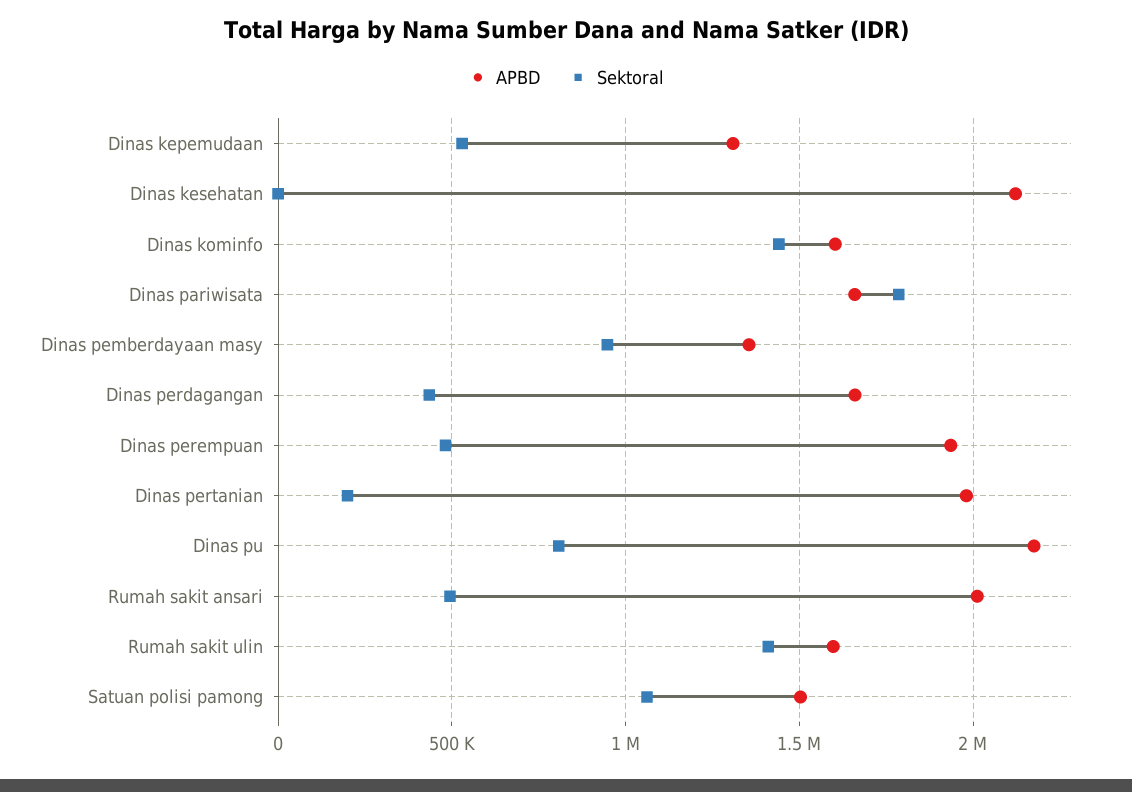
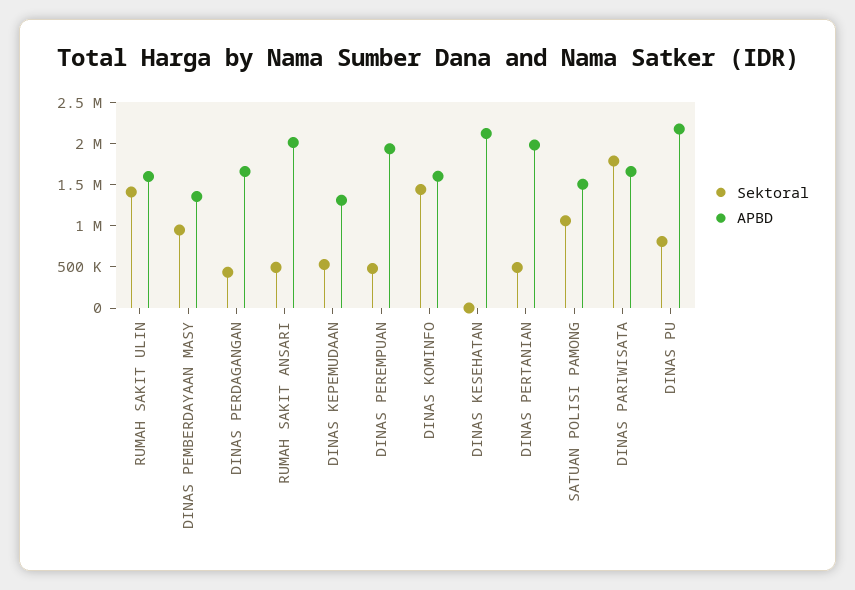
Sektoral, Dinas pertanian: 200000 -> 500000

